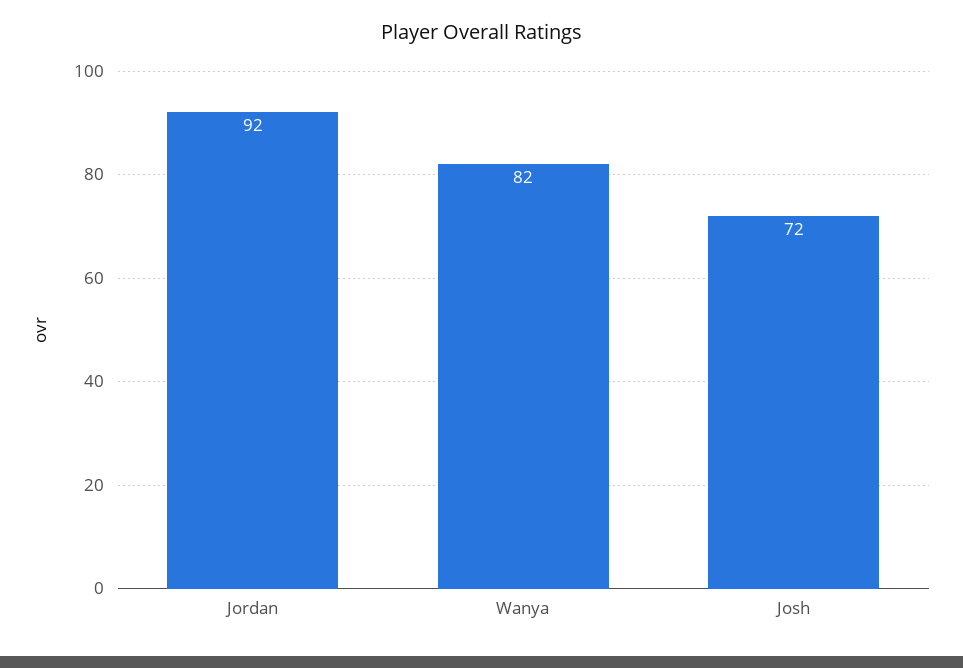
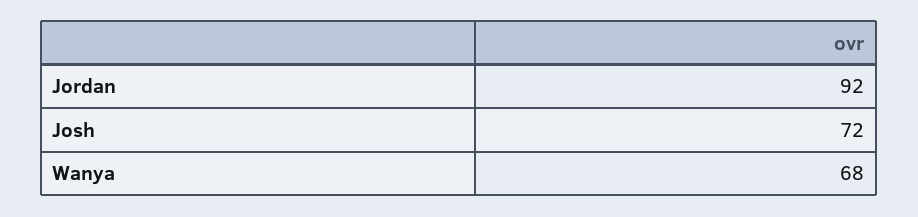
Wanya: 82 -> 68

